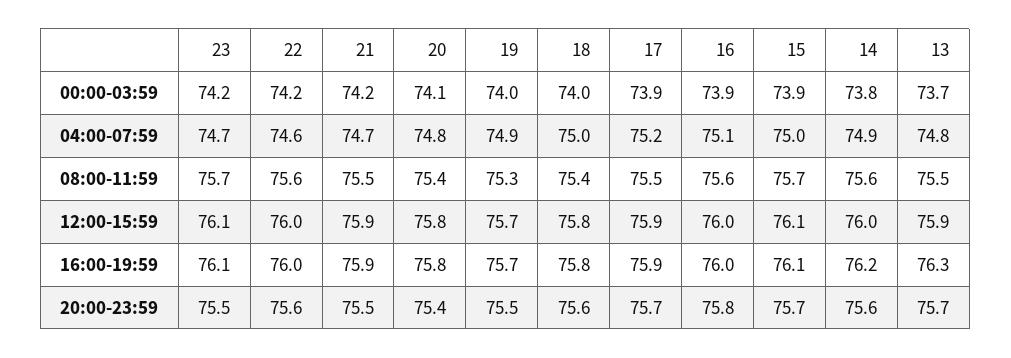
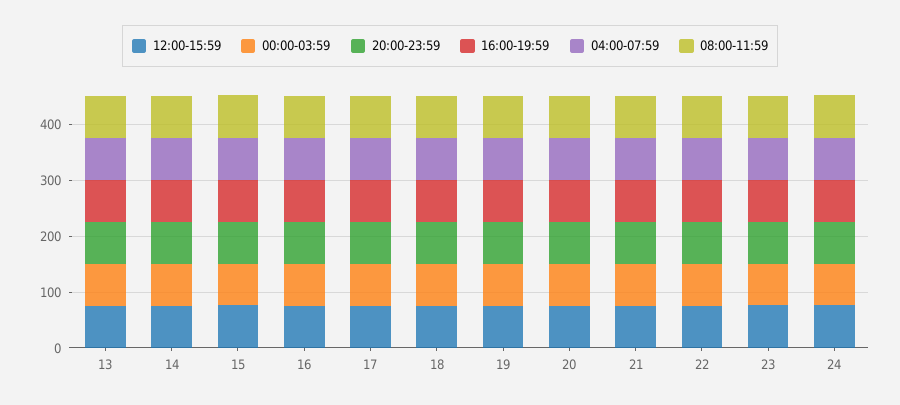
12:00-15:59, 24: none -> 80
00:00-03:59, 24: none -> 80
20:00-23:59, 24: none -> 80
16:00-19:59, 24: none -> 80
04:00-07:59, 24: none -> 80
08:00-11:59, 24: none -> 80

